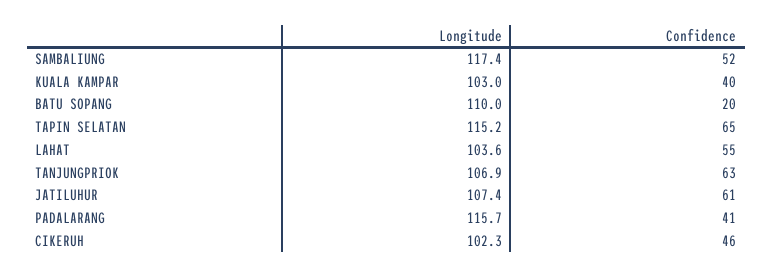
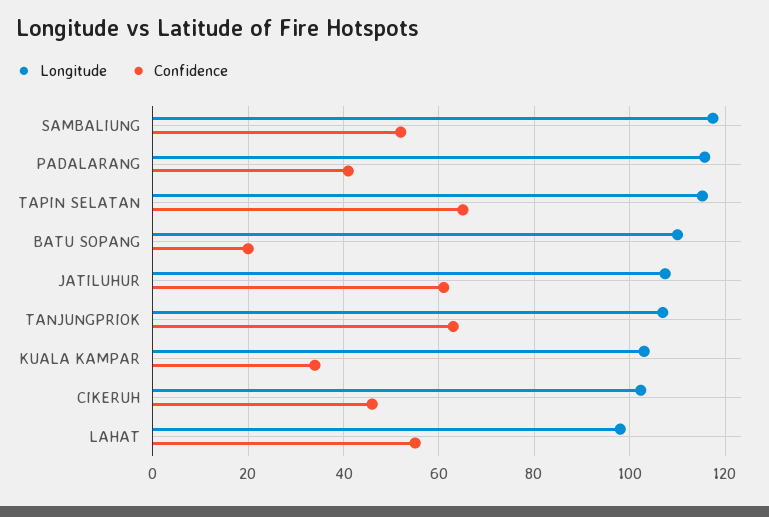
Confidence, KUALA KAMPAR: 40 -> 34
Longitude, LAHAT: 103.6 -> 98

